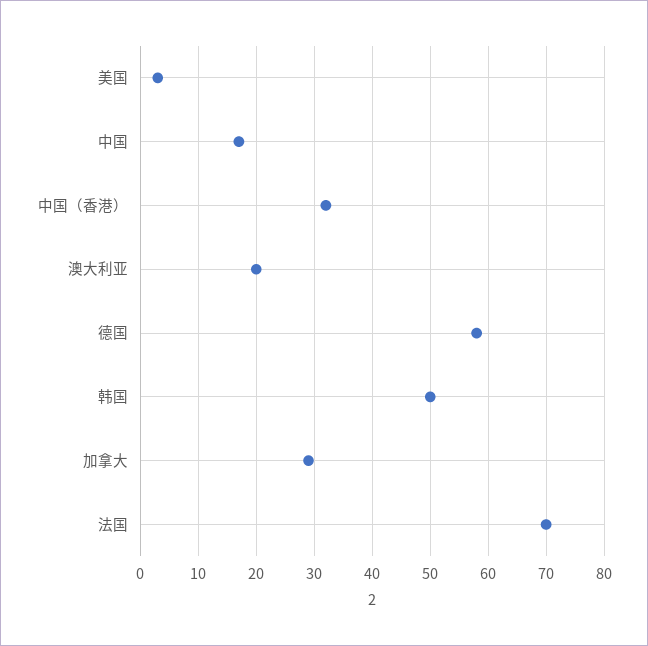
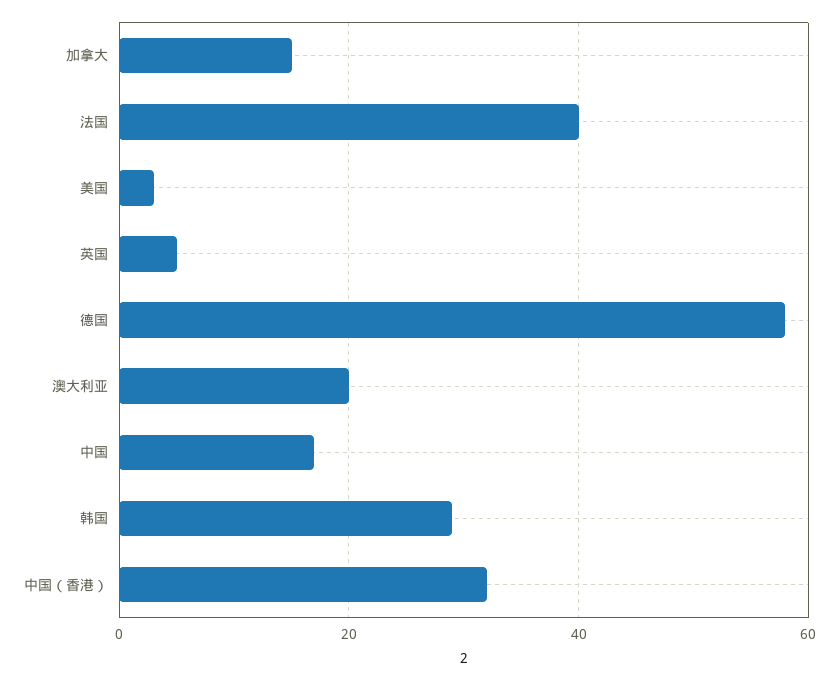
韩国: 50 -> 30
加拿大: 30 -> 15
法国: 70 -> 40
英国: none -> 5

